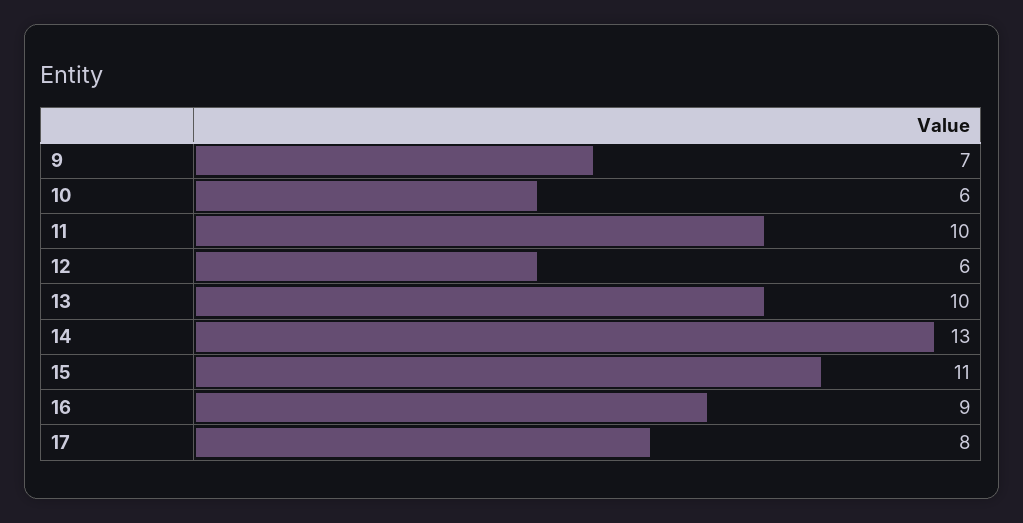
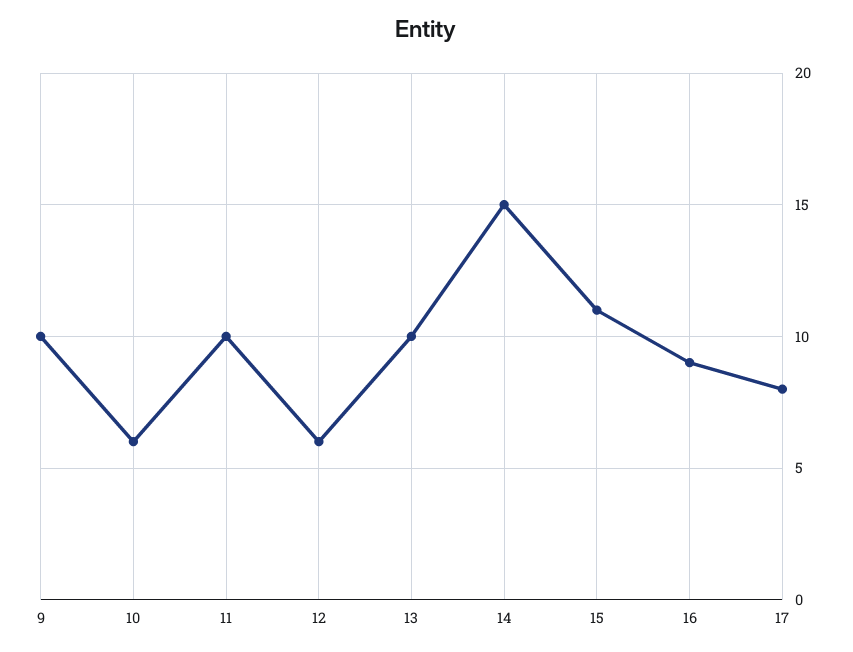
9: 7 -> 10
14: 13 -> 15

